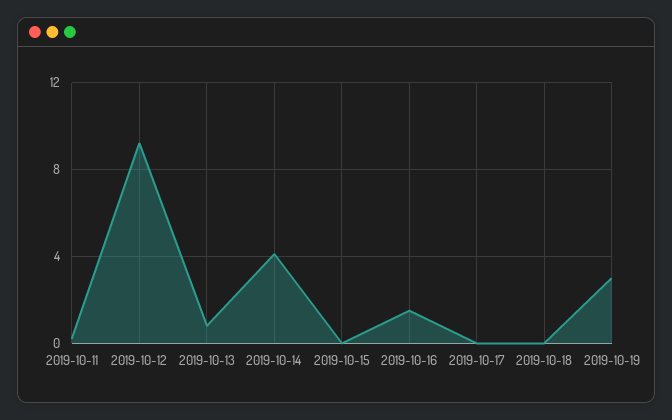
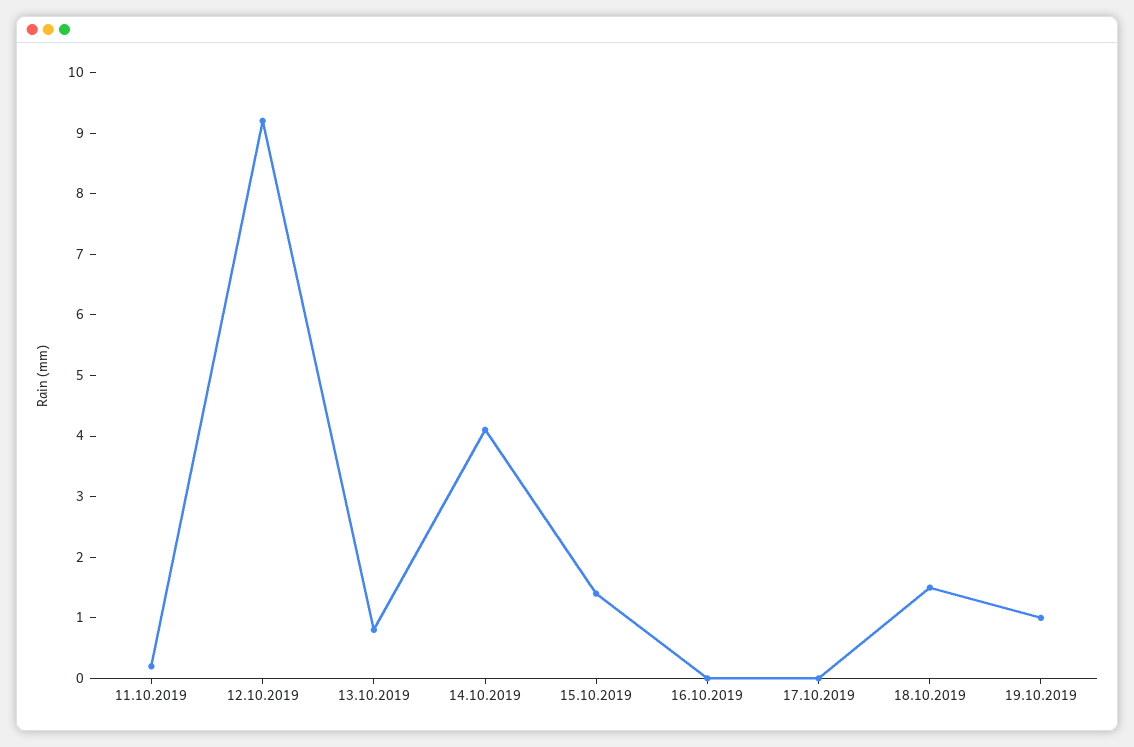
2019-10-15: 0 -> 1.5
2019-10-16: 1.5 -> 0
2019-10-18: 0 -> 1.5
2019-10-19: 3 -> 1

